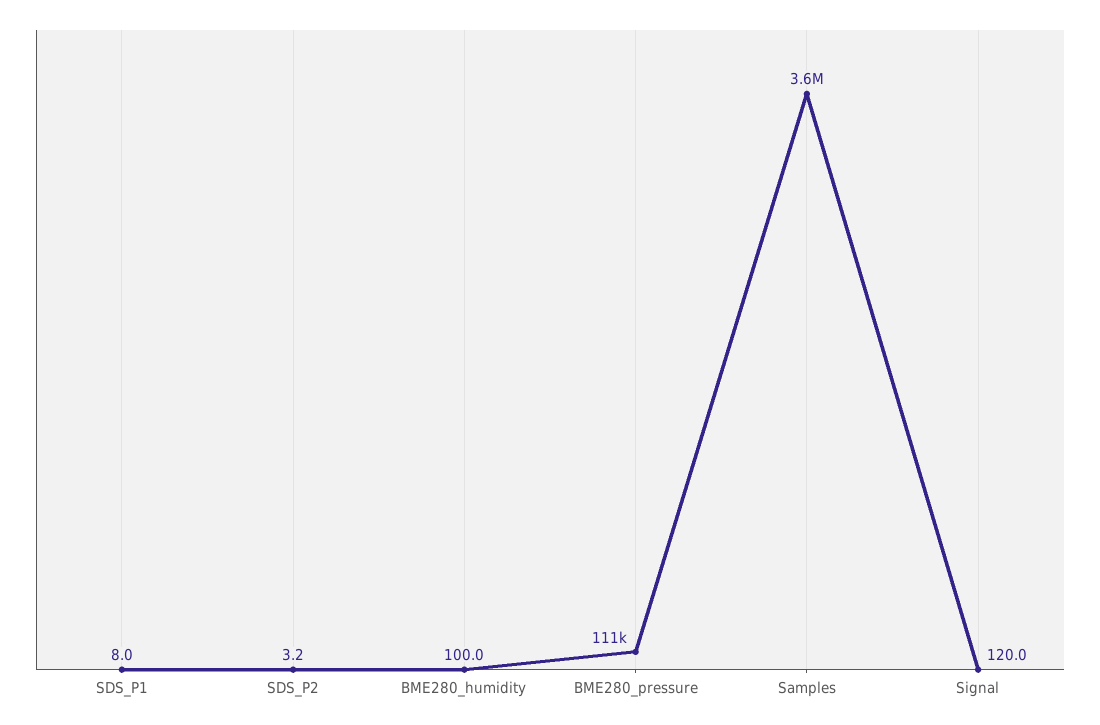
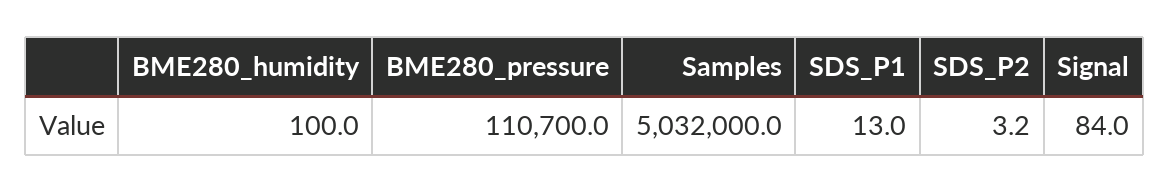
SDS_P1: 8 -> 13
Samples: 3600000 -> 5032000
Signal: 120 -> 84

